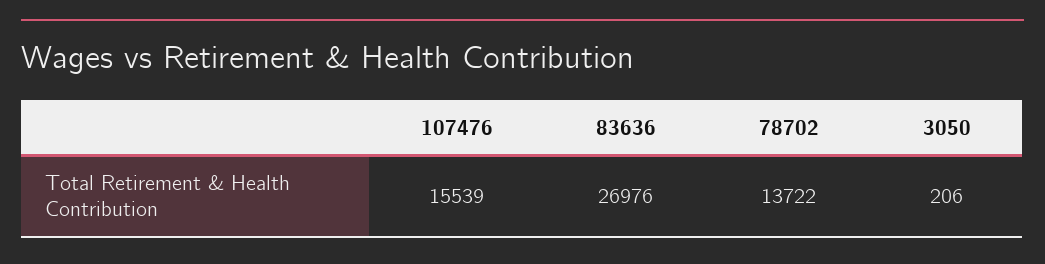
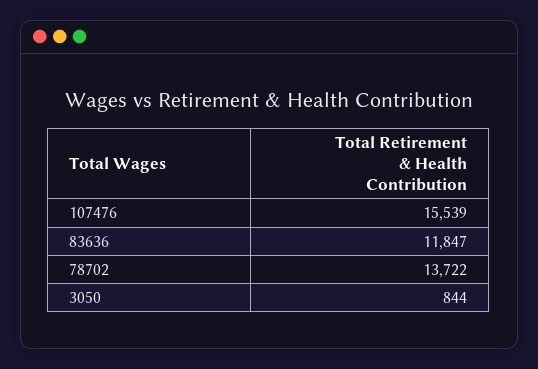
83636: 26976 -> 11847
3050: 206 -> 844

